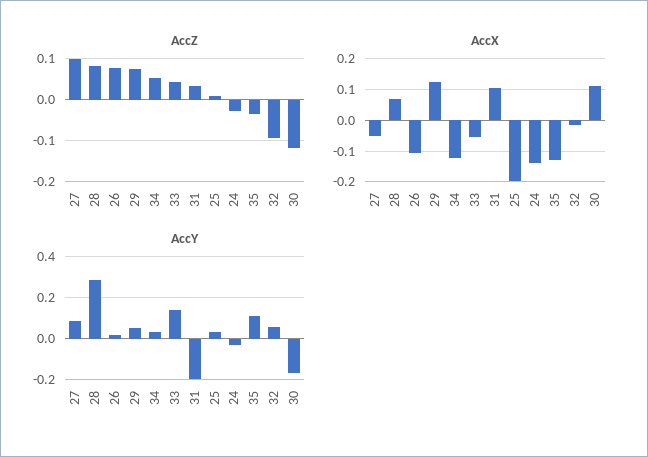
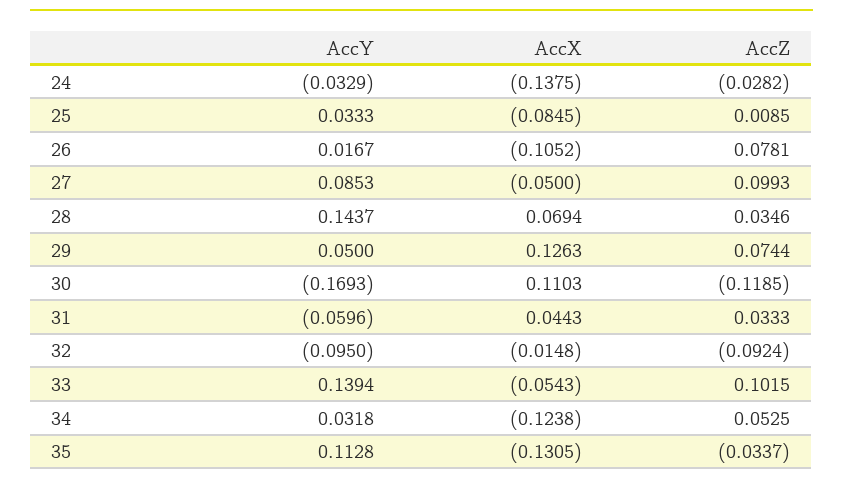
AccZ, 28: 0.08 -> 0.0346
AccZ, 33: 0.04 -> 0.1015
AccX, 31: 0.1 -> 0.0443
AccX, 25: -0.2 -> -0.0845
AccY, 28: 0.3 -> 0.1437
AccY, 31: -0.2 -> -0.0596
AccY, 32: 0.05 -> -0.095

